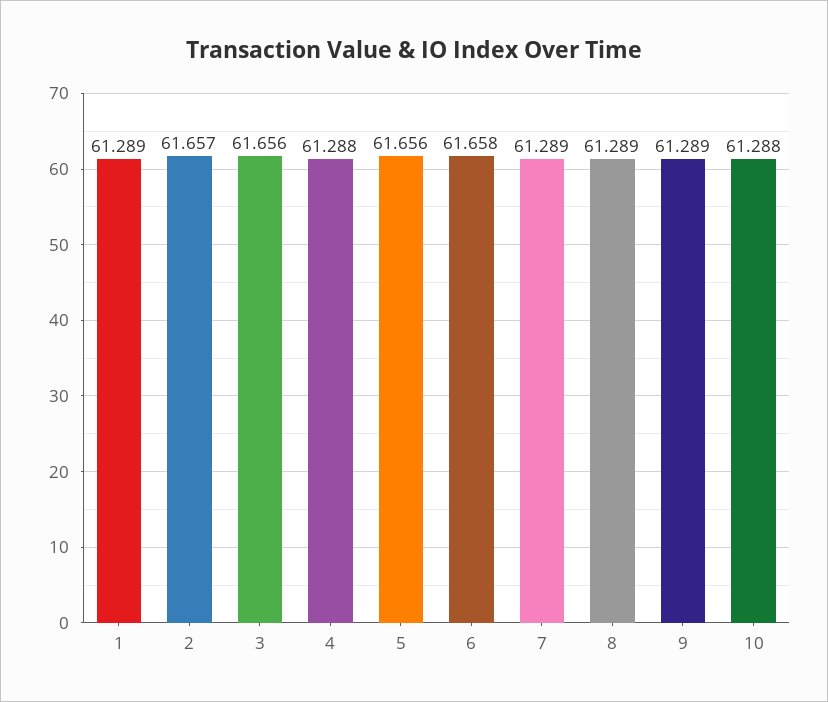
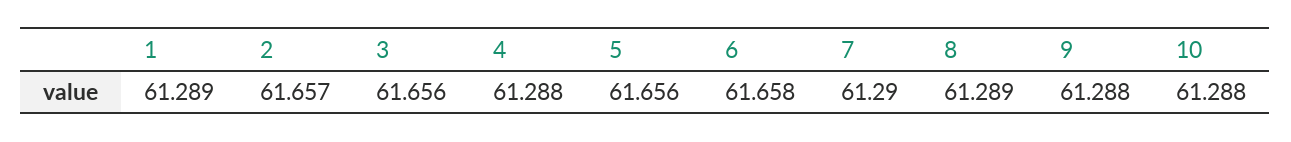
7: 61.289 -> 61.29
9: 61.289 -> 61.288

